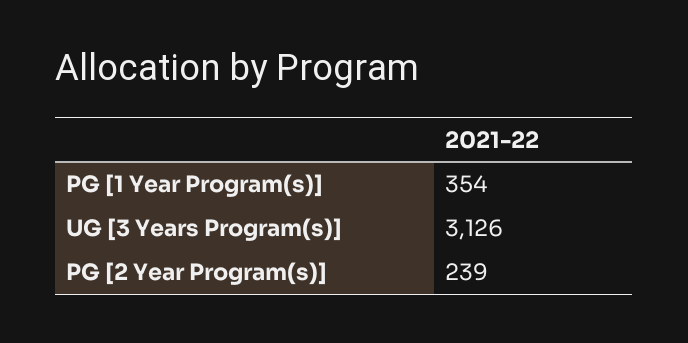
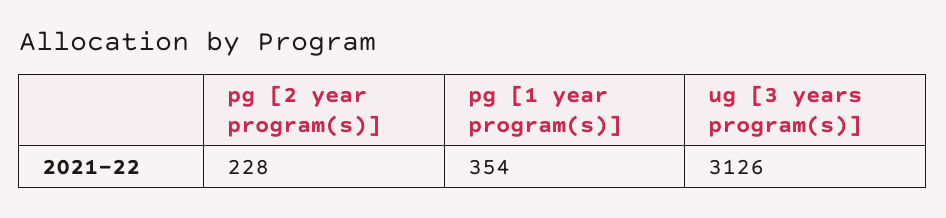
PG [2 Year Program(s)]: 239 -> 228

